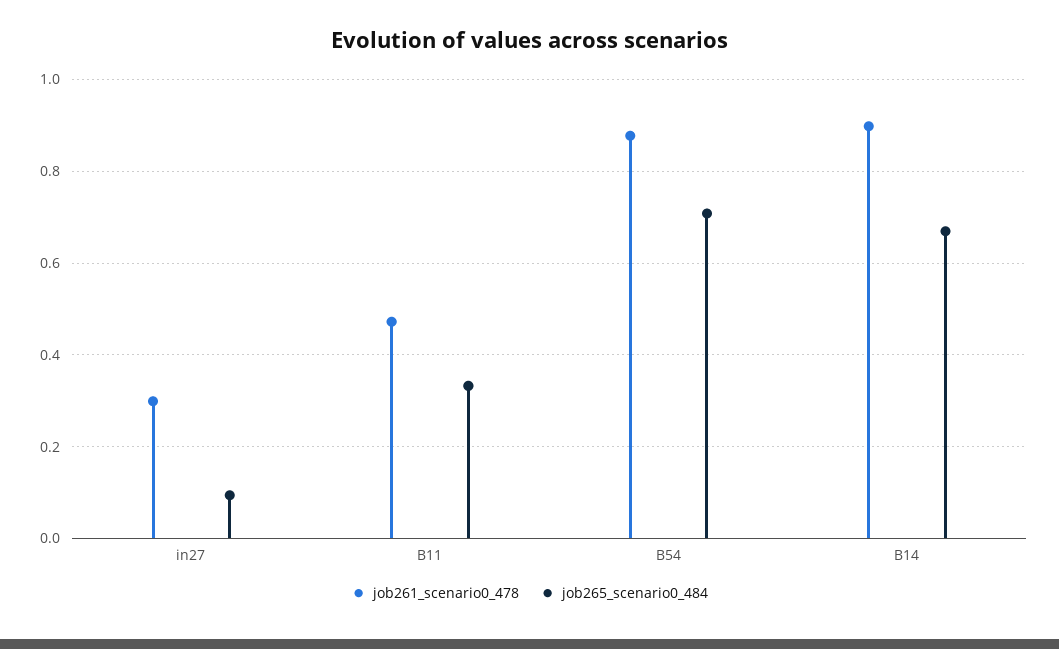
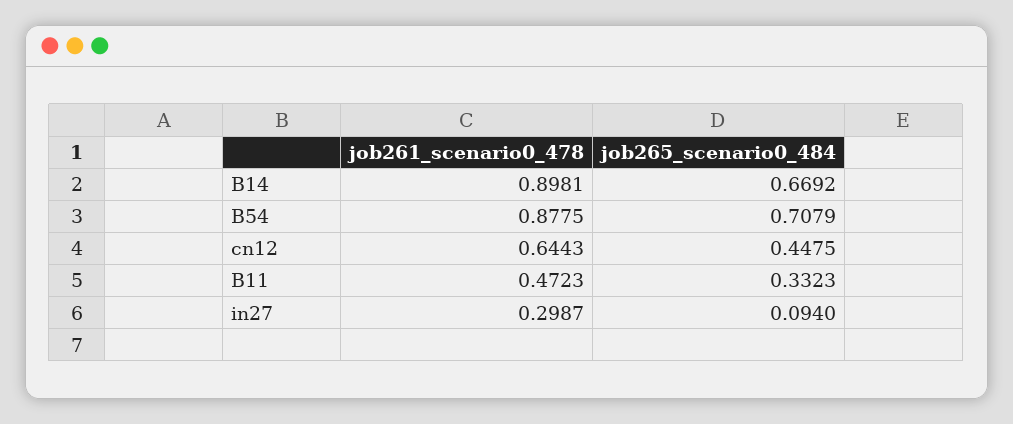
job261_scenario0_478, cn12: none -> 0.6443
job265_scenario0_484, cn12: none -> 0.4475

